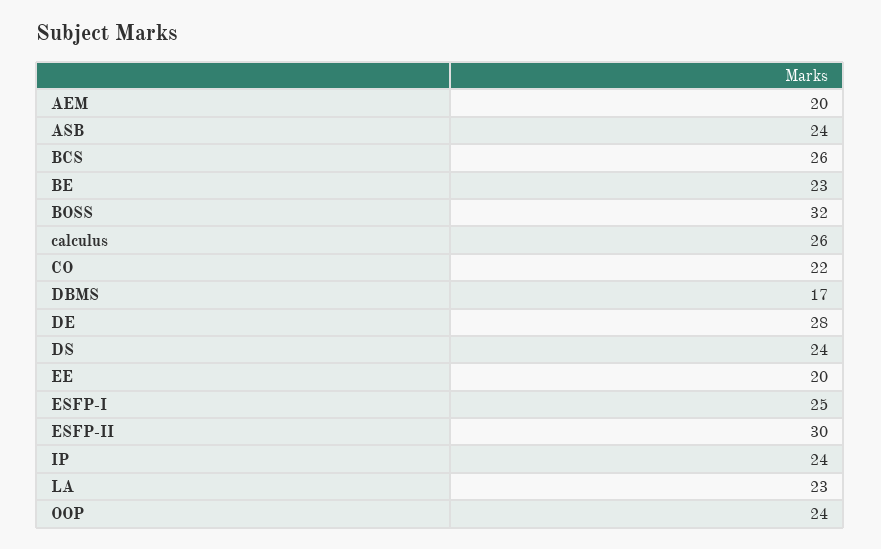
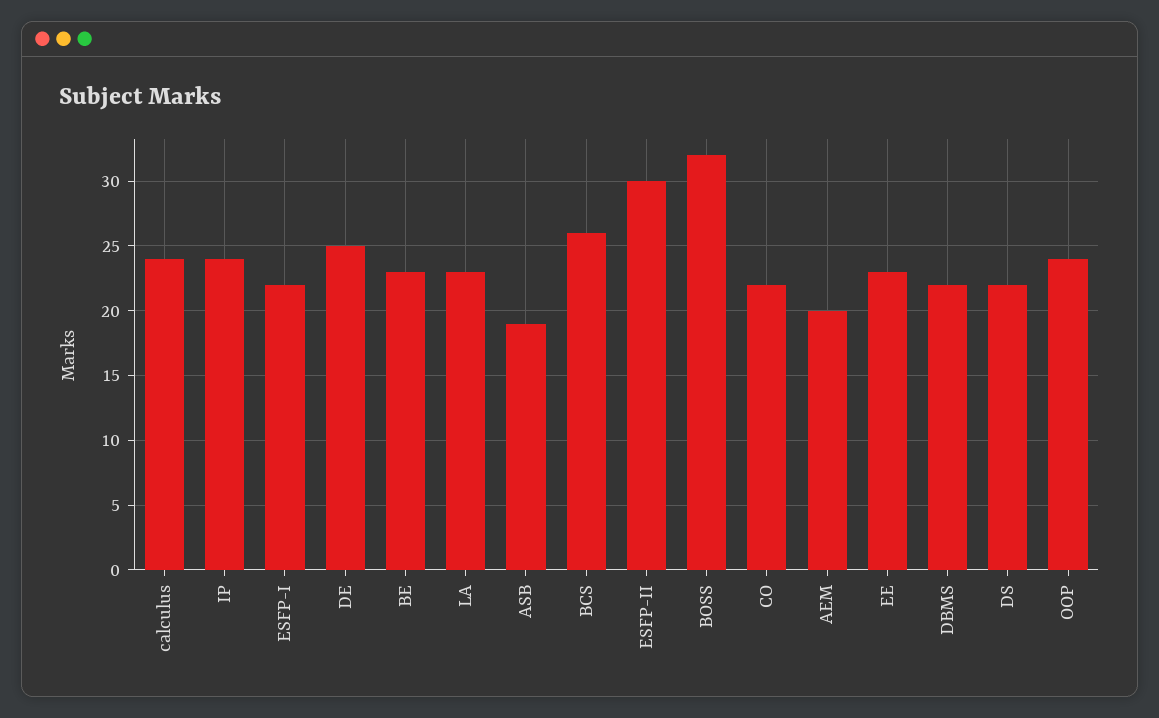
ASB: 24 -> 19
calculus: 26 -> 24
DBMS: 17 -> 22
DE: 28 -> 25
DS: 24 -> 22
EE: 20 -> 23
ESFP-I: 25 -> 22

